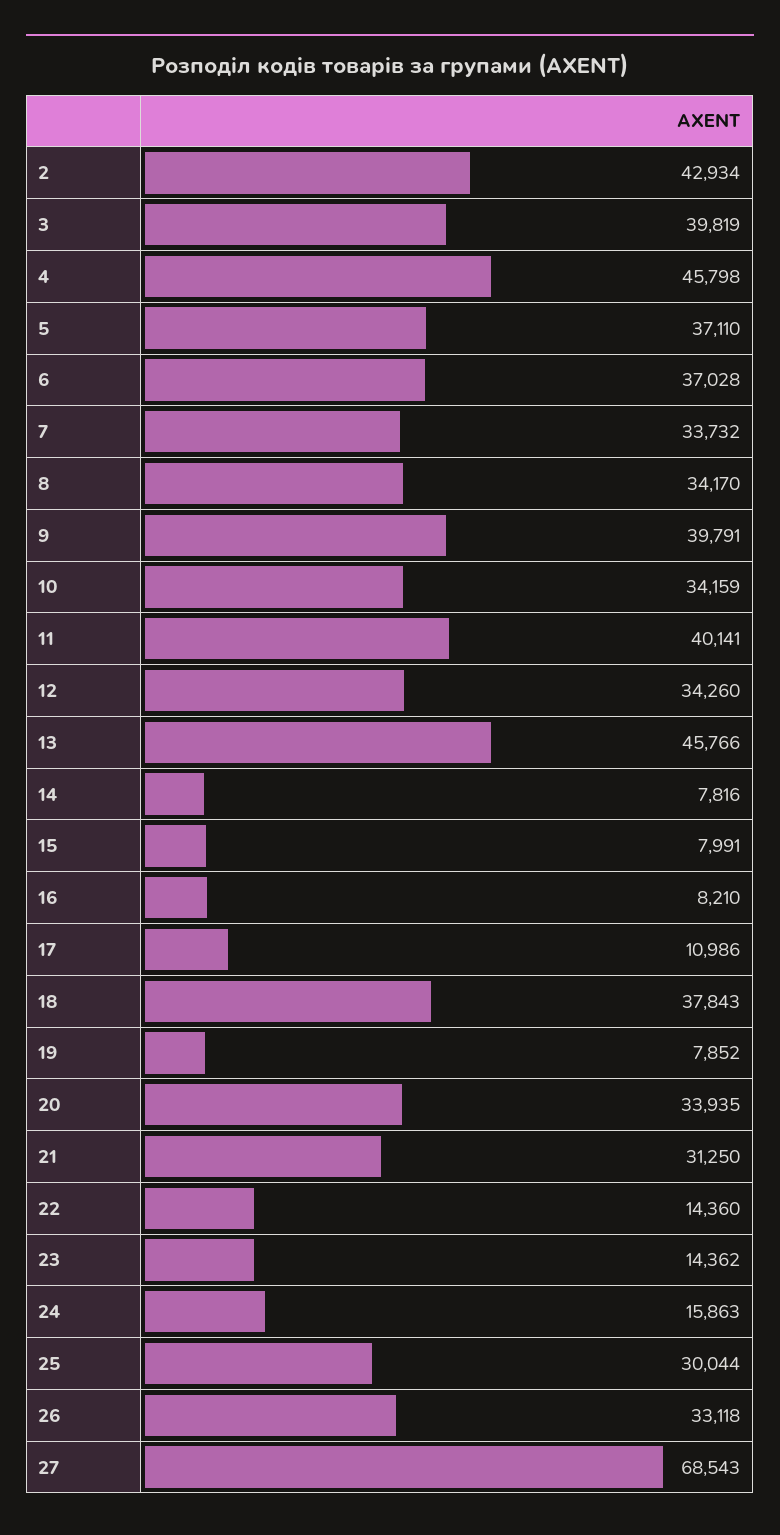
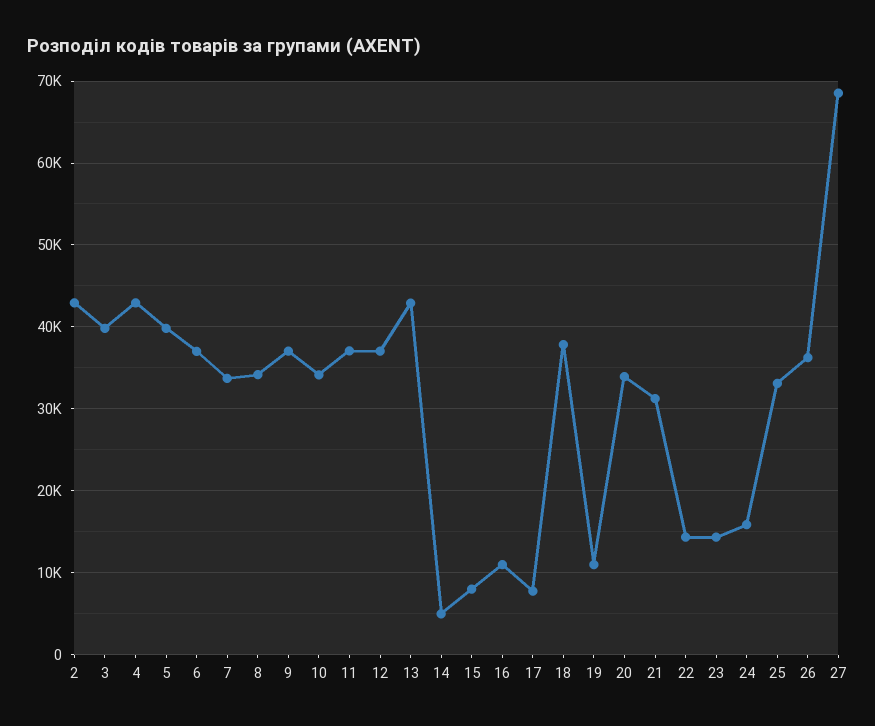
4: 45798 -> 43000
5: 37110 -> 40000
9: 39791 -> 37000
11: 40141 -> 37000
12: 34260 -> 37000
13: 45766 -> 43000
14: 7816 -> 5000
16: 8210 -> 11000
17: 10986 -> 8000
19: 7852 -> 11000
25: 30044 -> 33000
26: 33118 -> 36000

